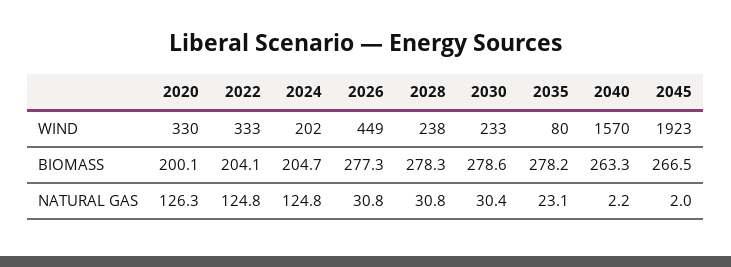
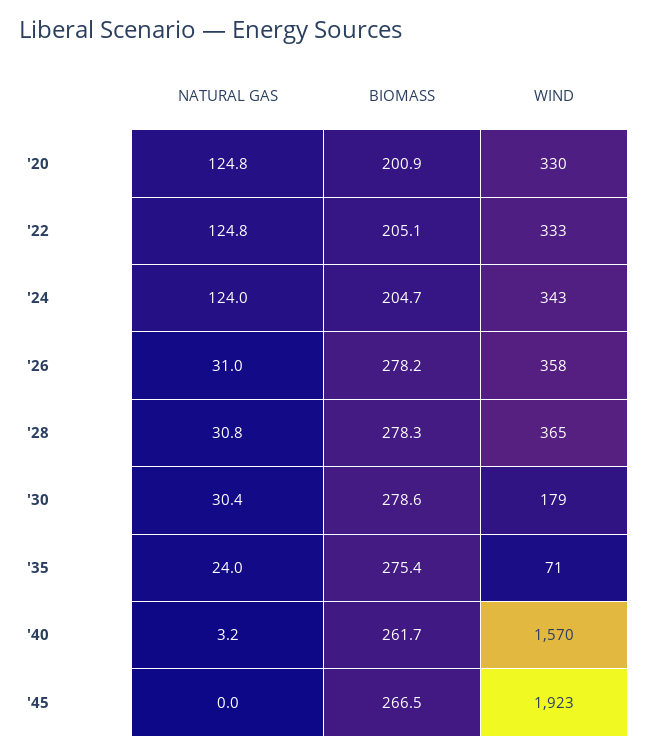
2024, WIND: 202 -> 343
2026, WIND: 449 -> 358
2028, WIND: 238 -> 365
2030, WIND: 233 -> 179
2035, WIND: 80 -> 71
2020, BIOMASS: 200.1 -> 200.9
2022, BIOMASS: 204.1 -> 205.1
2026, BIOMASS: 277.3 -> 278.2
2035, BIOMASS: 278.2 -> 275.4
2040, BIOMASS: 263.3 -> 261.7
2020, NATURAL GAS: 126.3 -> 124.8
2024, NATURAL GAS: 124.8 -> 124
2026, NATURAL GAS: 30.8 -> 31
2035, NATURAL GAS: 23.1 -> 24
2040, NATURAL GAS: 2.2 -> 3.2
2045, NATURAL GAS: 2 -> 0

